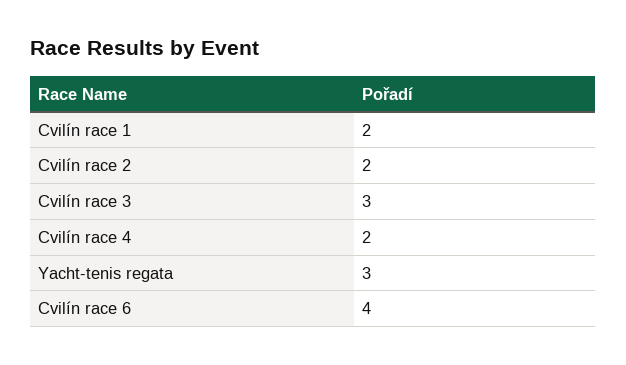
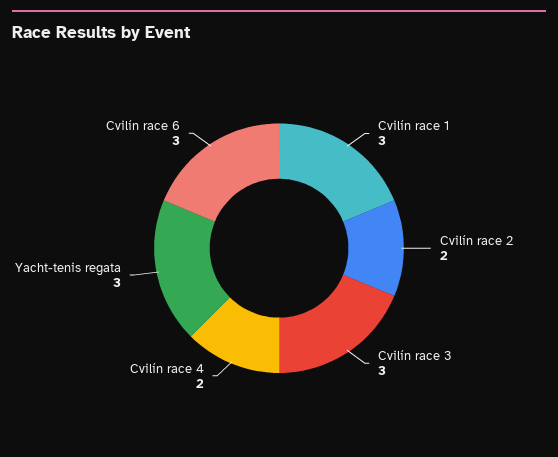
Cvilín race 1: 2 -> 3
Cvilín race 6: 4 -> 3

